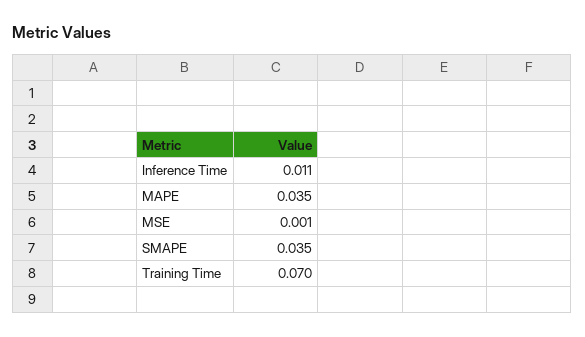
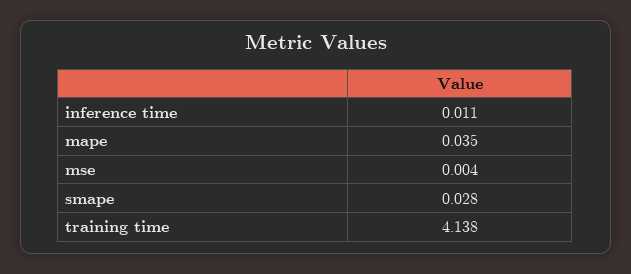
MSE: 0.001 -> 0.004
SMAPE: 0.035 -> 0.028
Training Time: 0.07 -> 4.138

